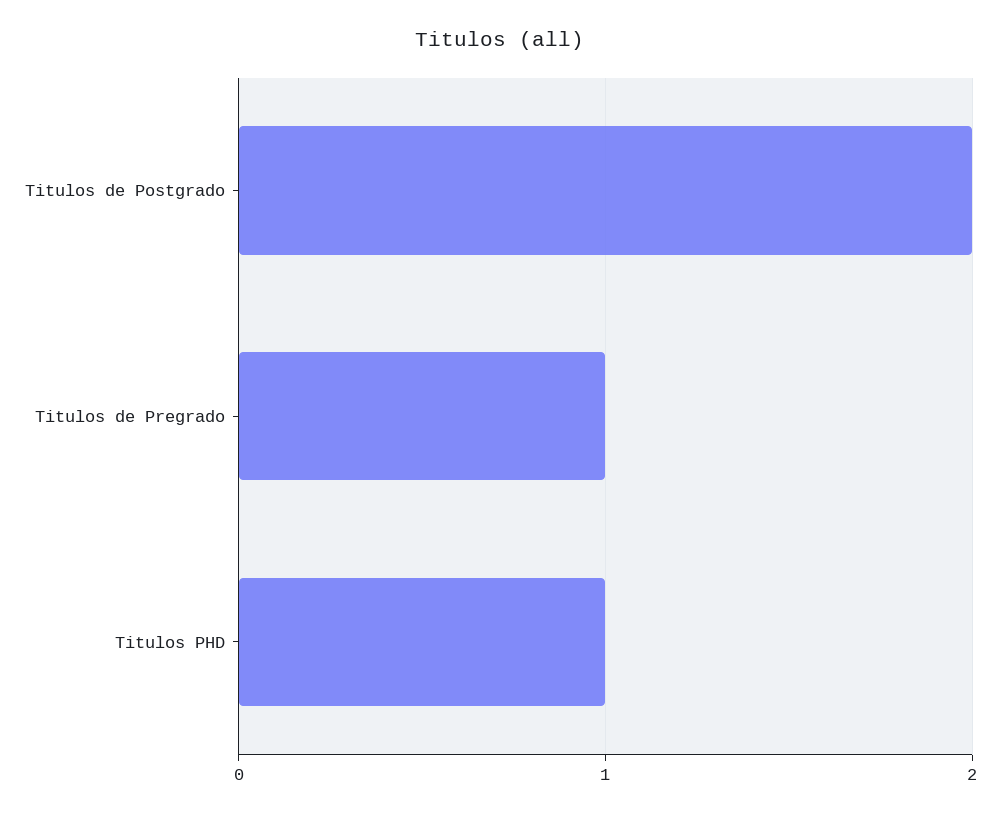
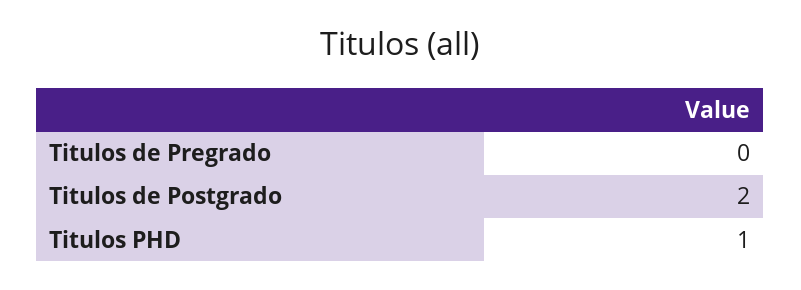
Titulos de Pregrado: 1 -> 0

